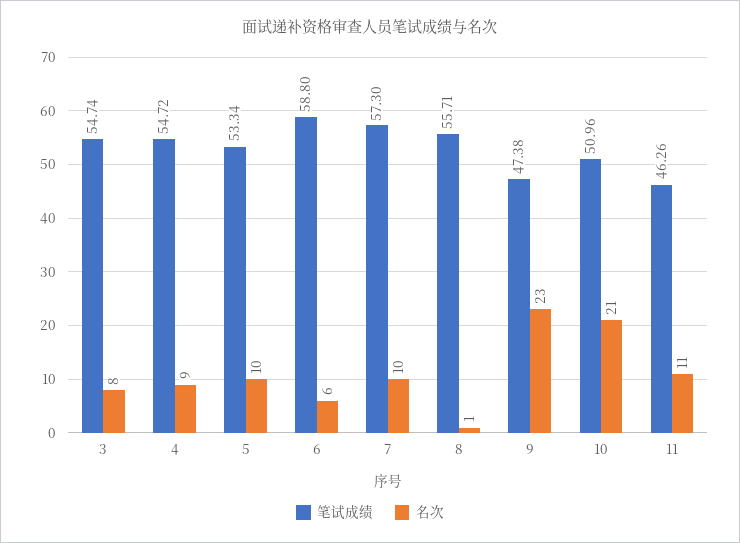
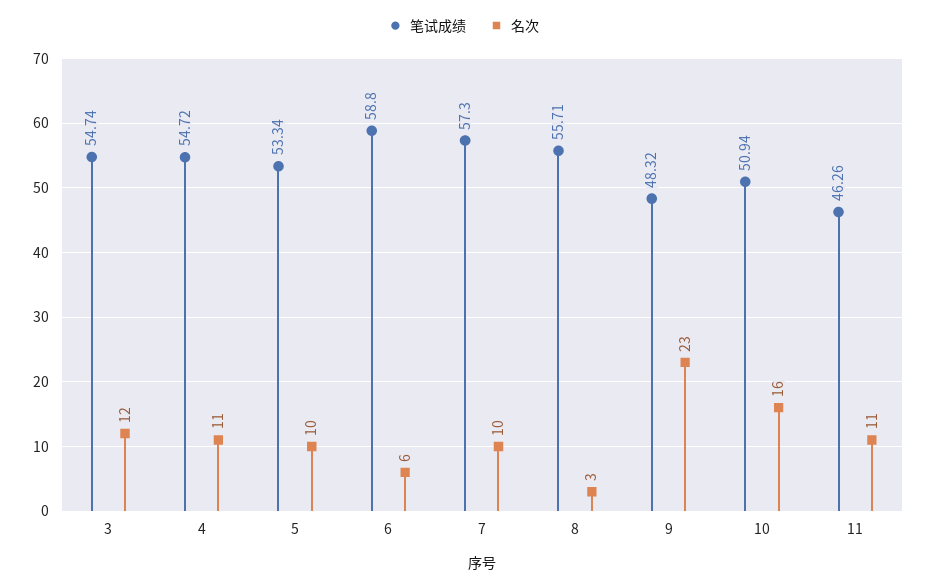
名次, 3: 8 -> 12
名次, 4: 9 -> 11
名次, 8: 1 -> 3
笔试成绩, 9: 47.38 -> 48.32
笔试成绩, 10: 50.96 -> 50.94
名次, 10: 21 -> 16

